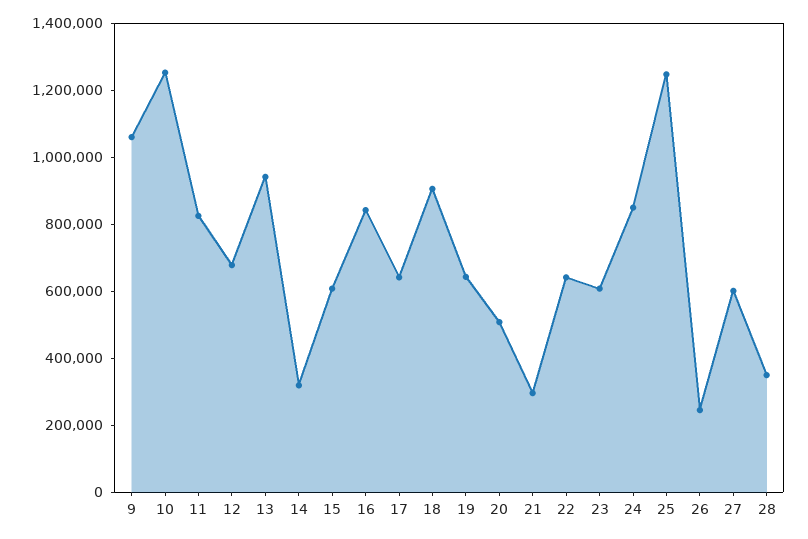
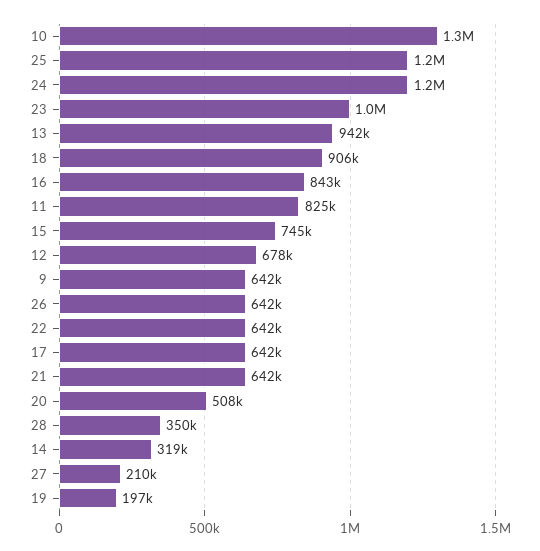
9: 1050000 -> 642000
15: 600000 -> 745000
19: 650000 -> 197000
21: 300000 -> 642000
23: 600000 -> 1000000
24: 850000 -> 1200000
26: 250000 -> 642000
27: 600000 -> 210000

